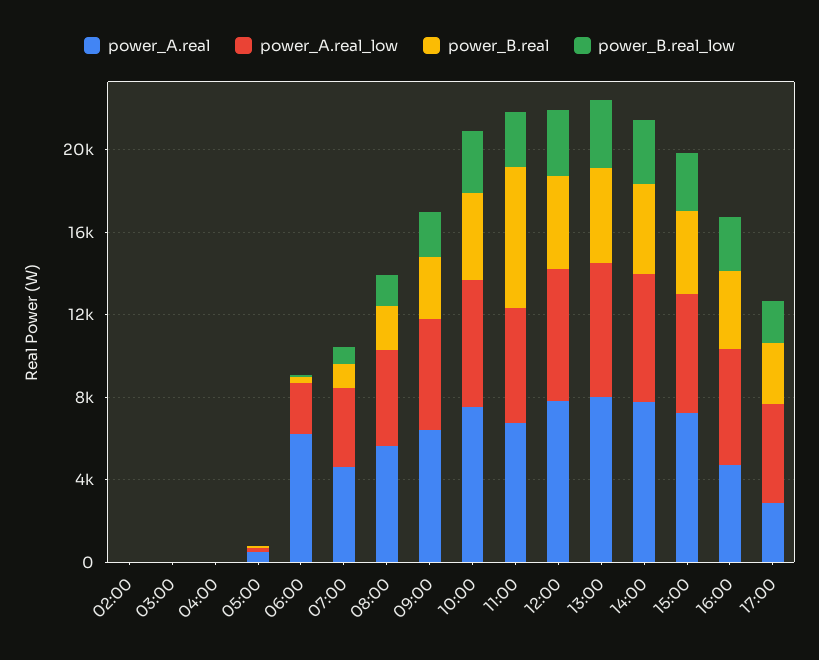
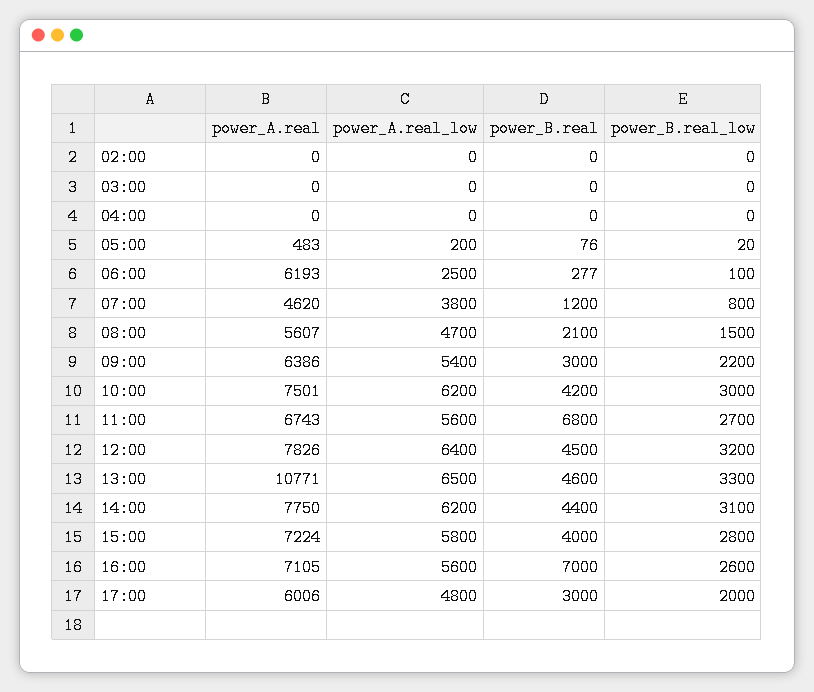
power_A.real, 13:00: 8000 -> 10771
power_A.real, 16:00: 5000 -> 7105
power_B.real, 16:00: 4000 -> 7000
power_A.real, 17:00: 3000 -> 6006

